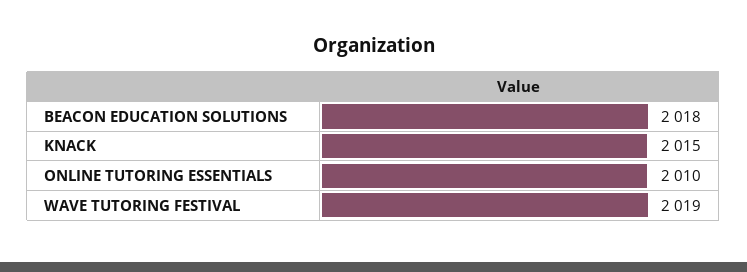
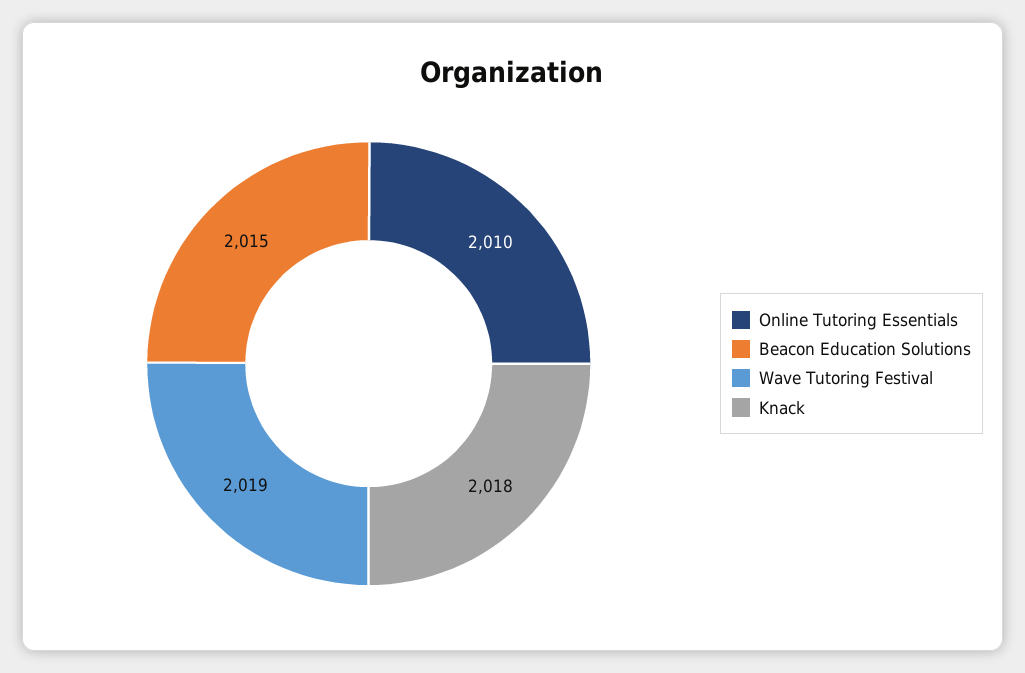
BEACON EDUCATION SOLUTIONS: 2018 -> 2015
KNACK: 2015 -> 2018

